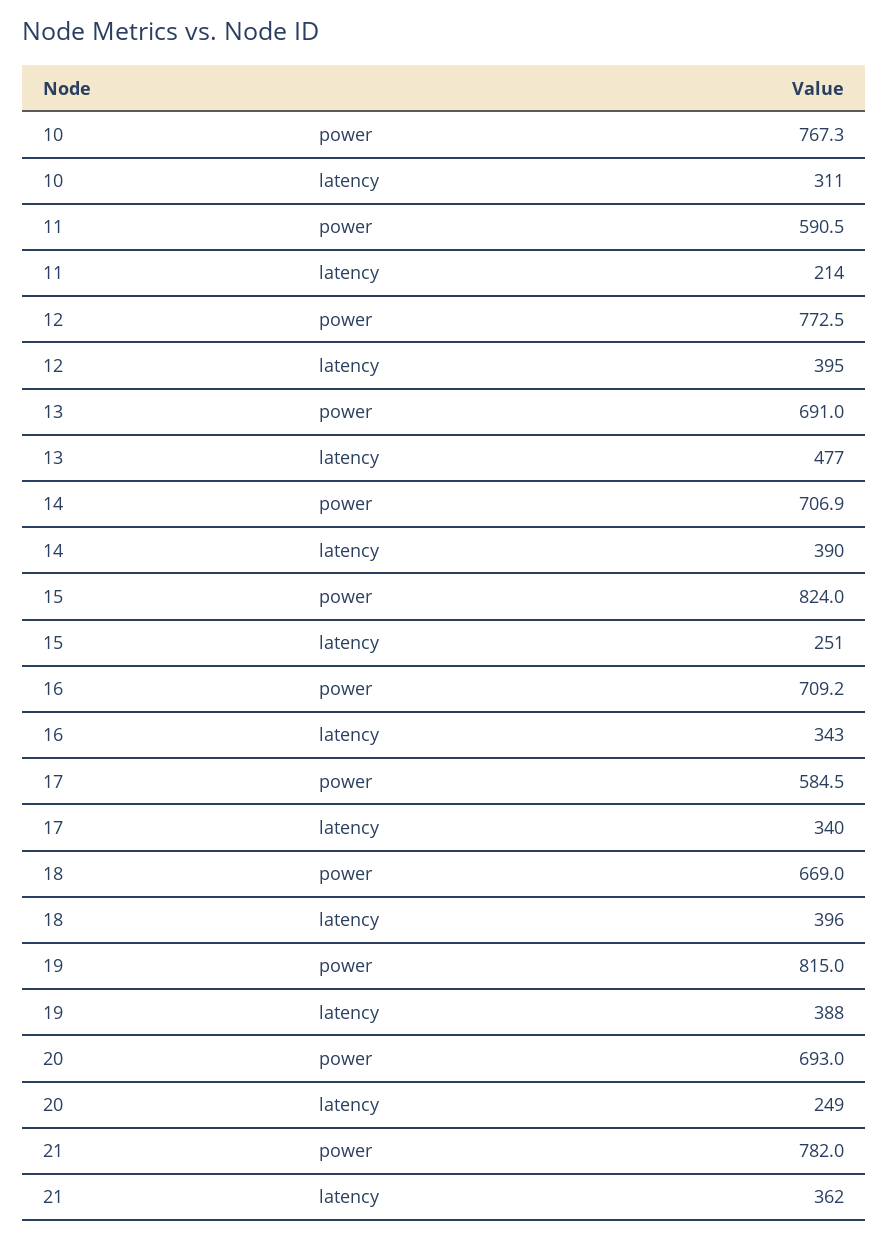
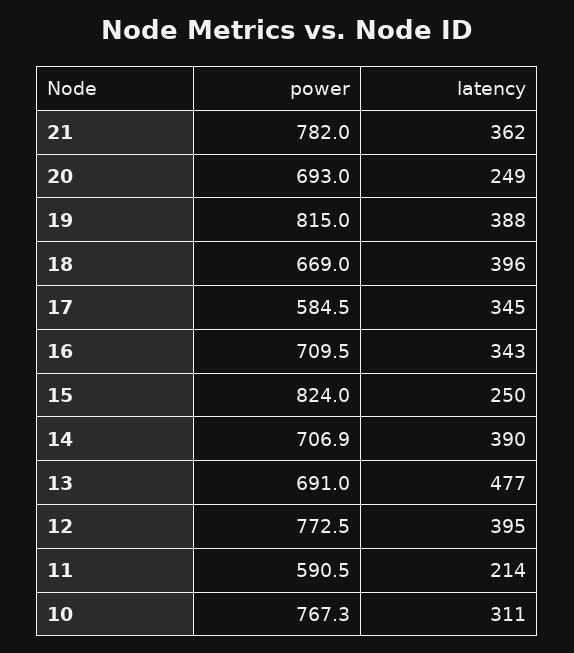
15, latency: 251 -> 250
16, power: 709.2 -> 709.5
17, latency: 340 -> 345

